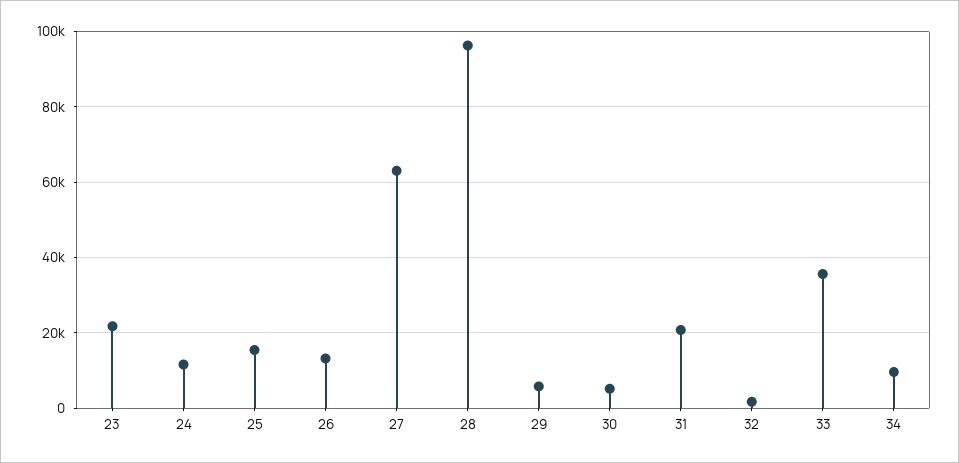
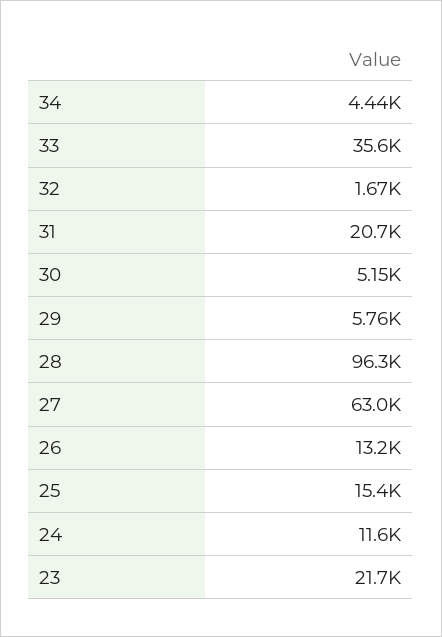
34: 10000 -> 4440

